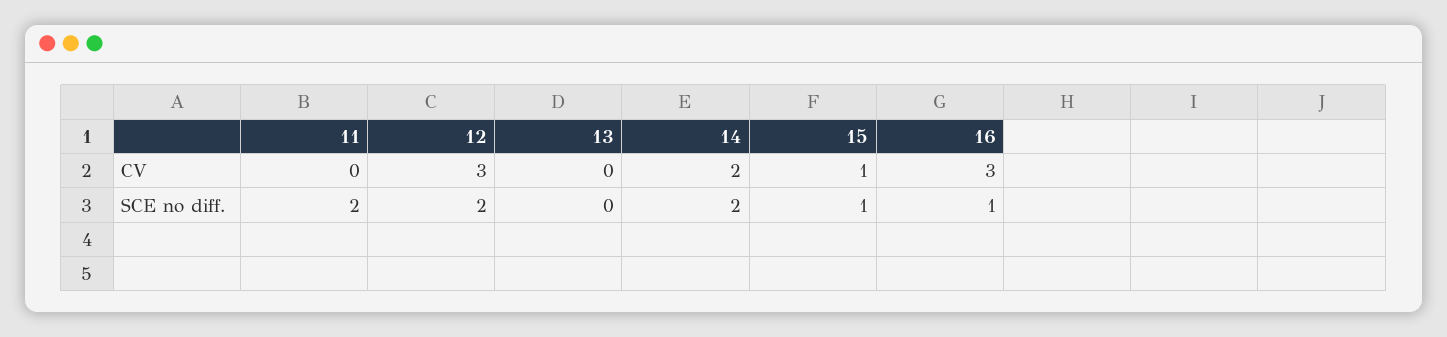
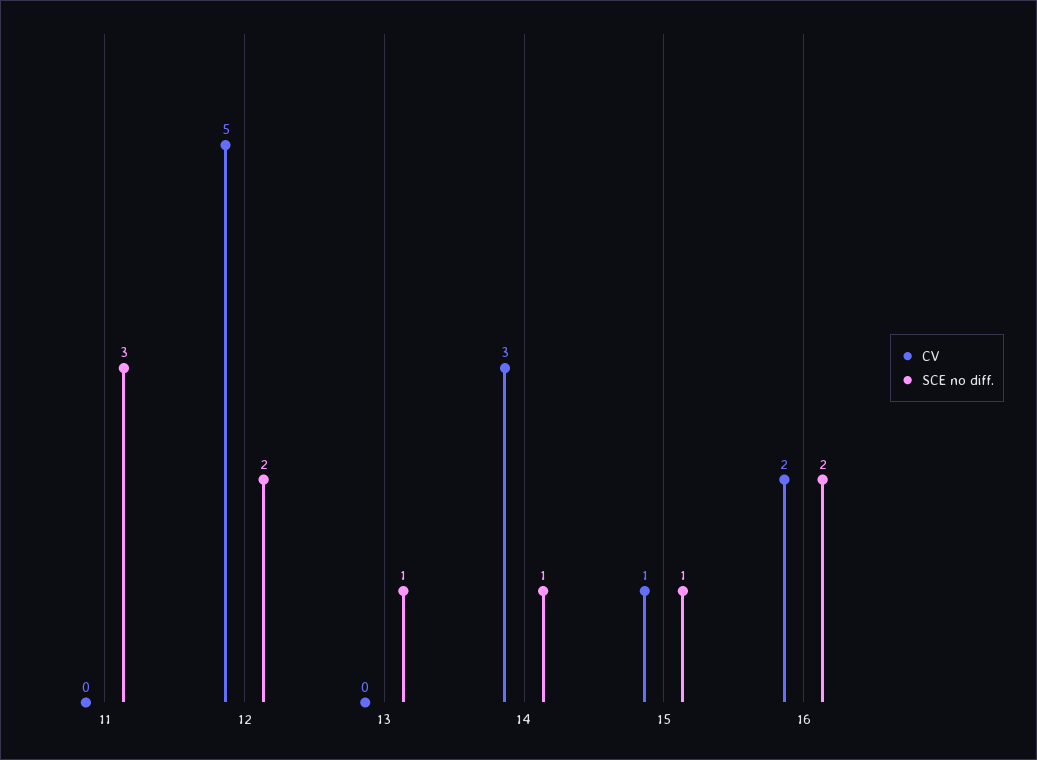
CV, 12: 3 -> 5
CV, 14: 2 -> 3
CV, 16: 3 -> 2
SCE no diff., 11: 2 -> 3
SCE no diff., 13: 0 -> 1
SCE no diff., 14: 2 -> 1
SCE no diff., 16: 1 -> 2

